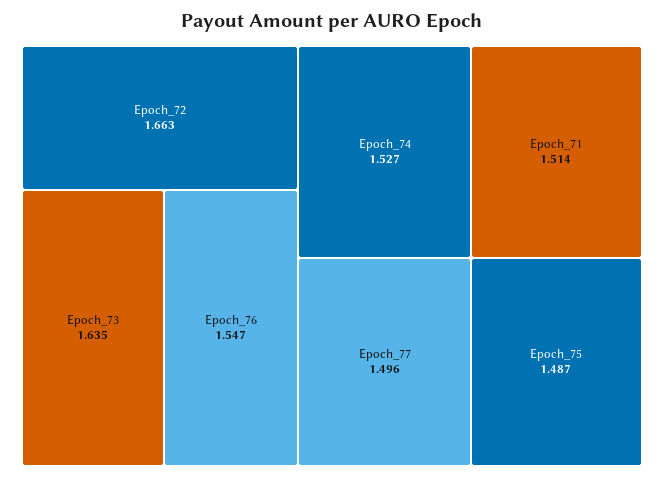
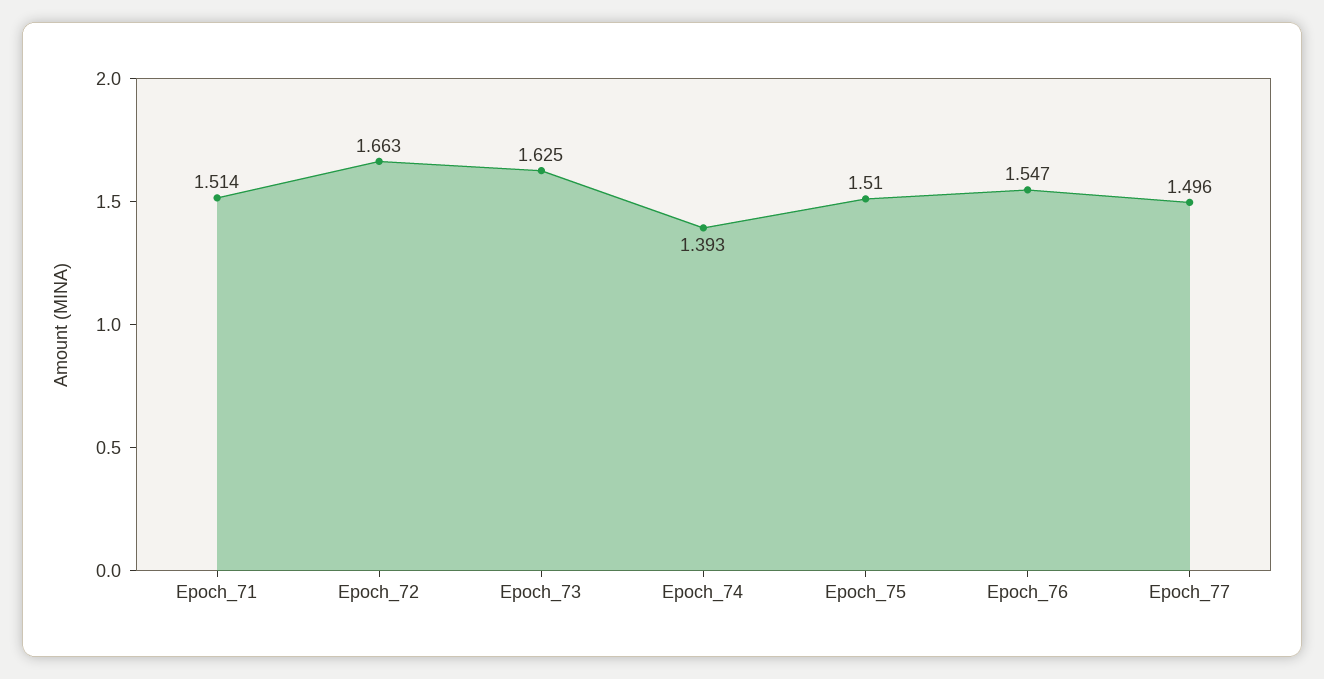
Epoch_73: 1.635 -> 1.625
Epoch_74: 1.527 -> 1.393
Epoch_75: 1.487 -> 1.51

